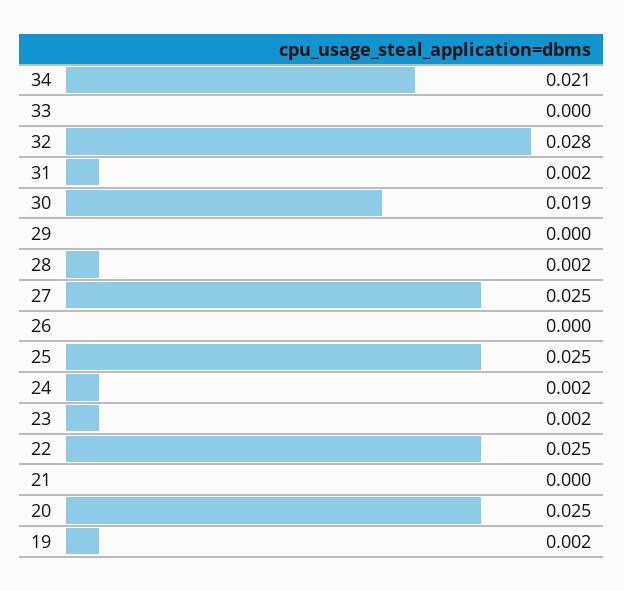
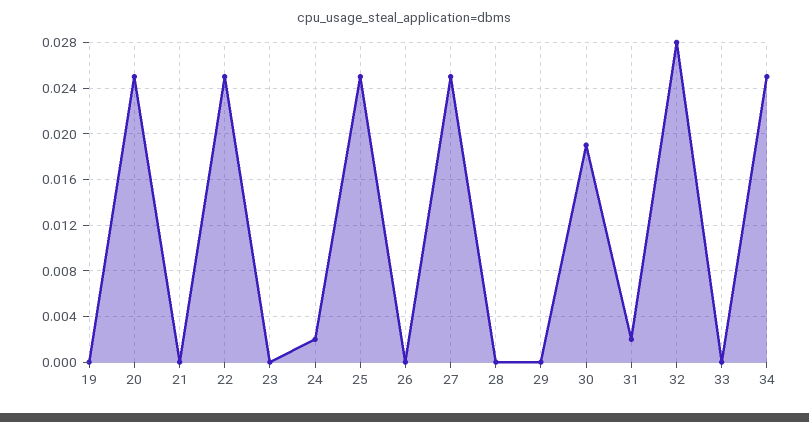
34: 0.021 -> 0.025
28: 0.002 -> 0
23: 0.002 -> 0
19: 0.002 -> 0

